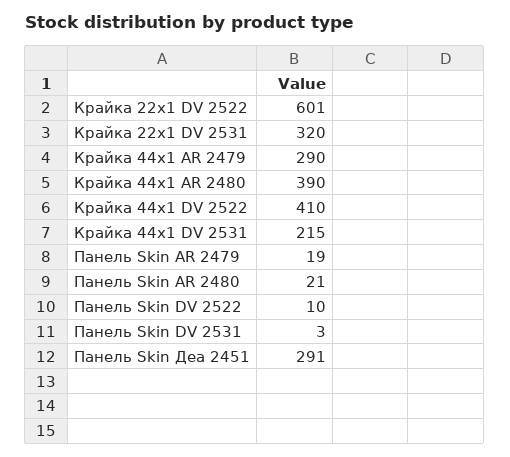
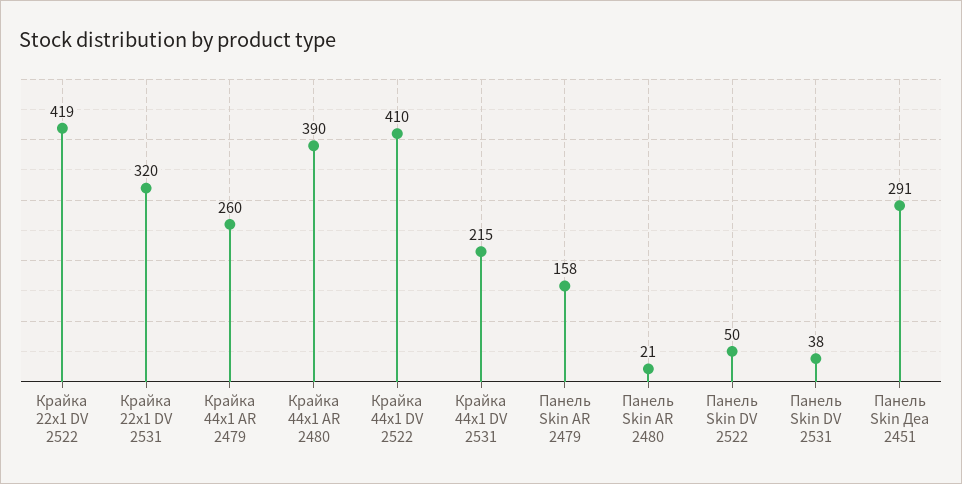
Крайка 22x1 DV 2522: 601 -> 419
Крайка 44x1 AR 2479: 290 -> 260
Панель Skin AR 2479: 19 -> 158
Панель Skin DV 2522: 10 -> 50
Панель Skin DV 2531: 3 -> 38

